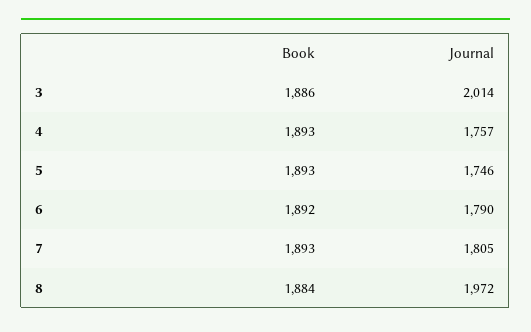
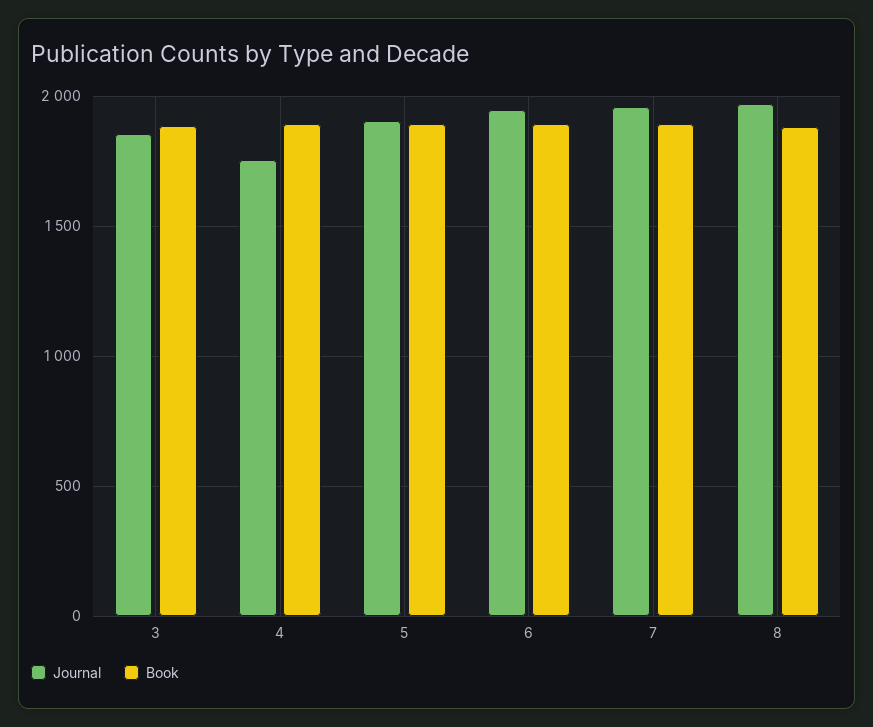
Journal, 3: 2014 -> 1850
Journal, 5: 1746 -> 1900
Journal, 6: 1790 -> 1950
Journal, 7: 1805 -> 1950

